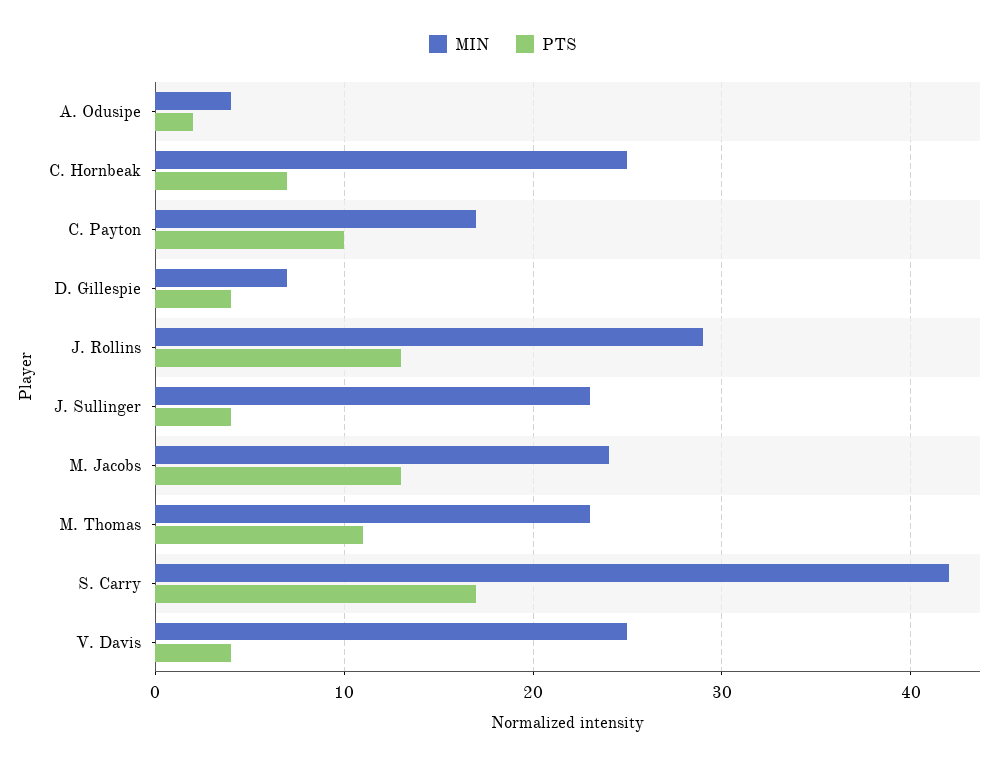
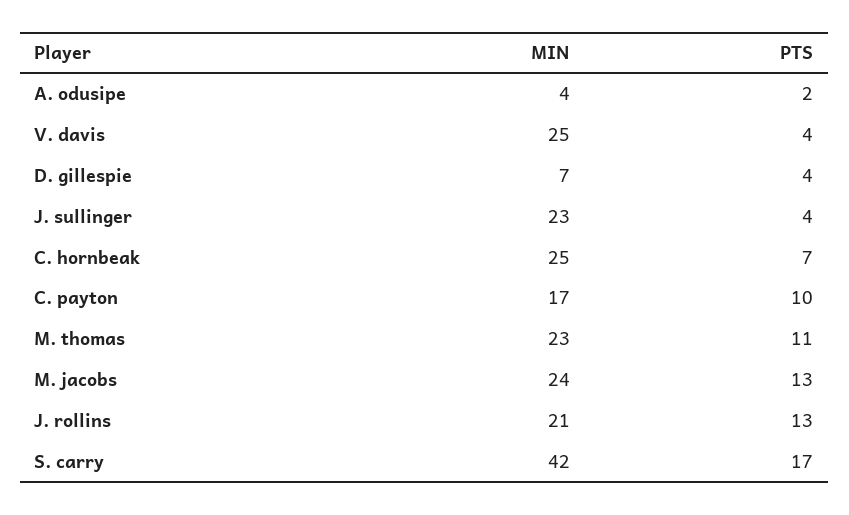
MIN, J. Rollins: 29 -> 21

